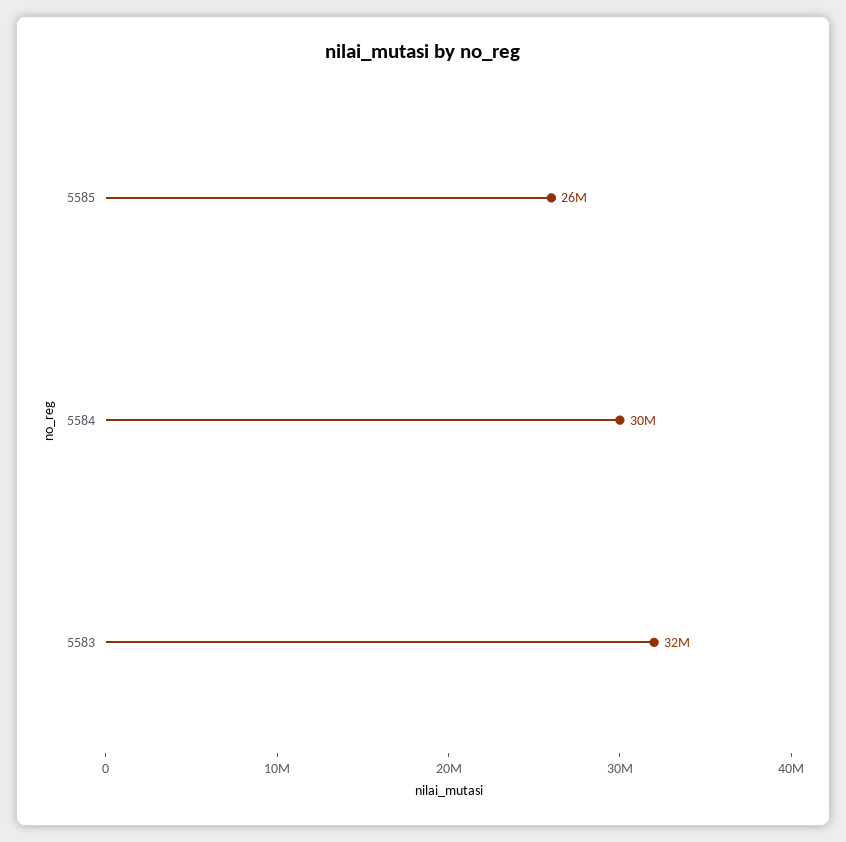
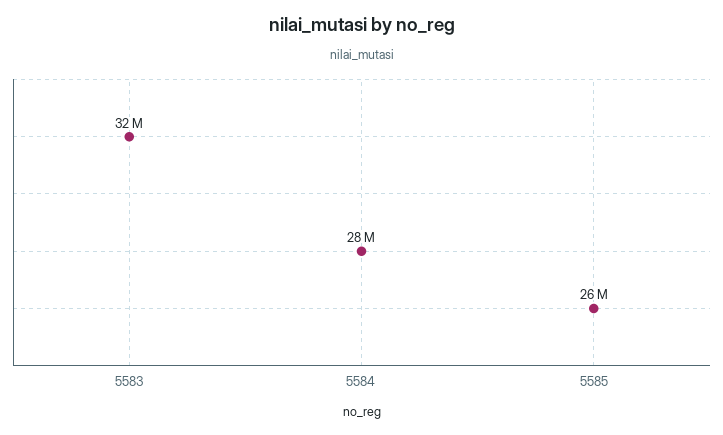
5584: 30000000 -> 28000000

